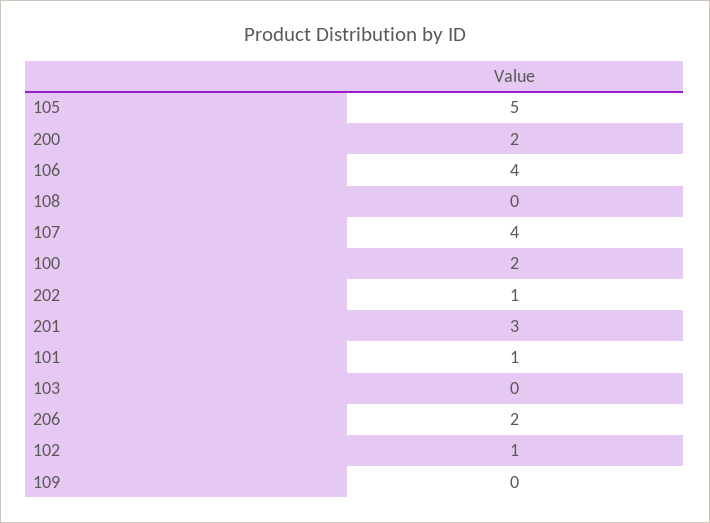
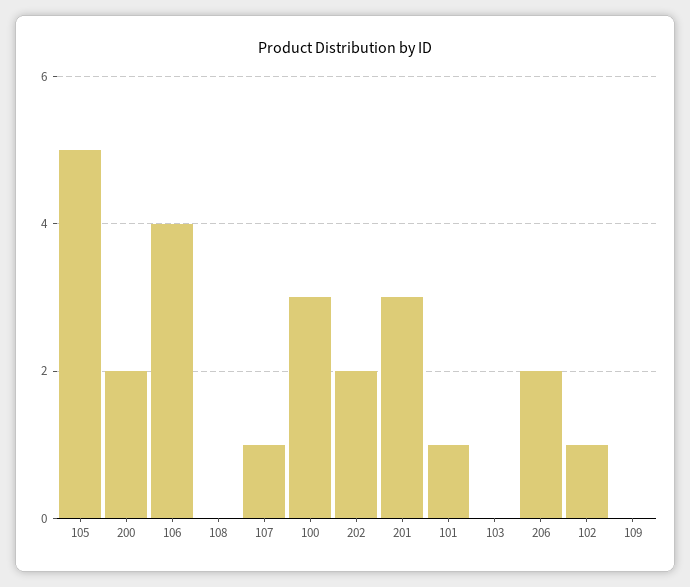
107: 4 -> 1
100: 2 -> 3
202: 1 -> 2

